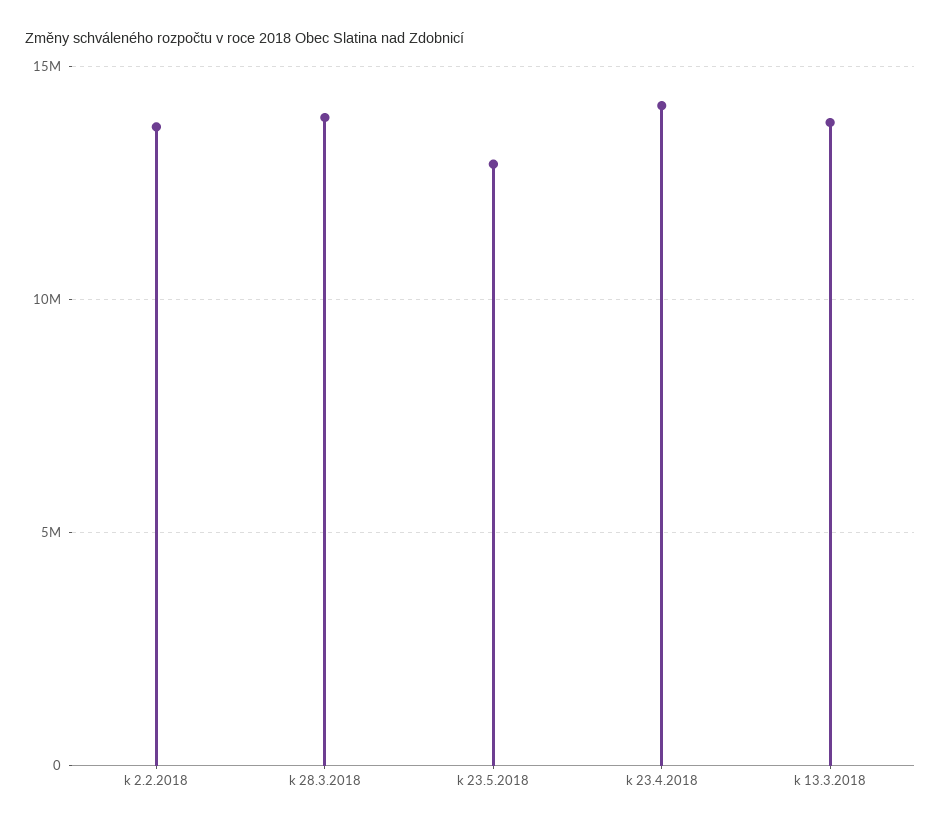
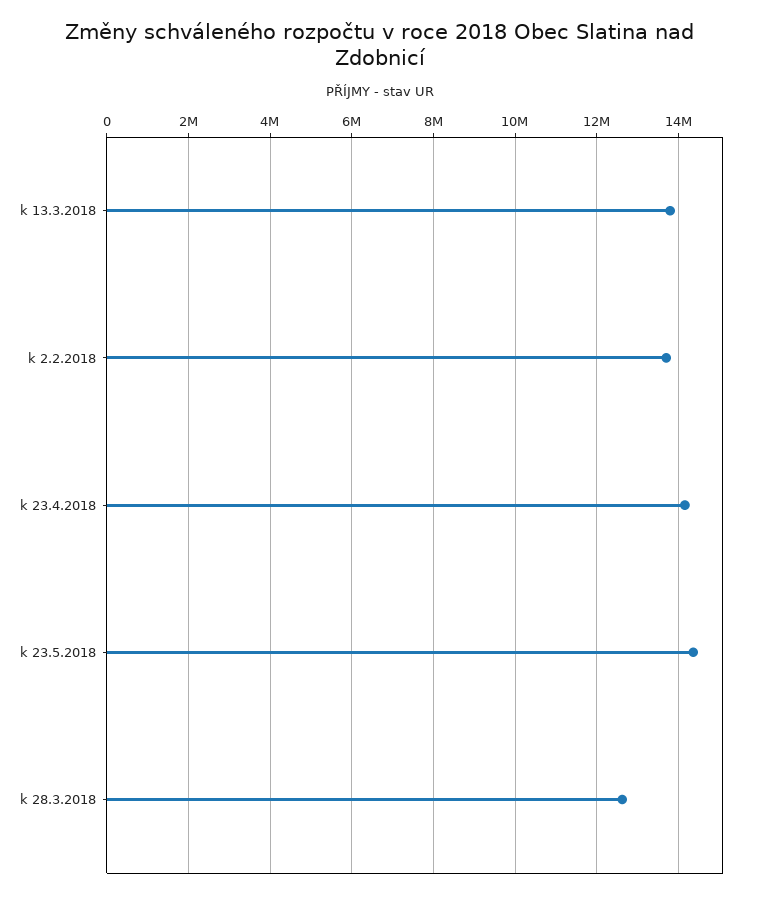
k 28.3.2018: 14000000 -> 12600000
k 23.5.2018: 13000000 -> 14400000

